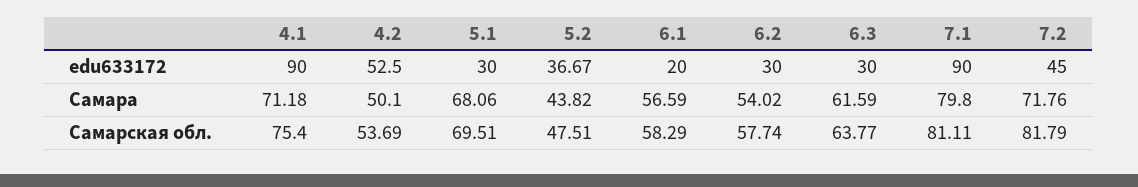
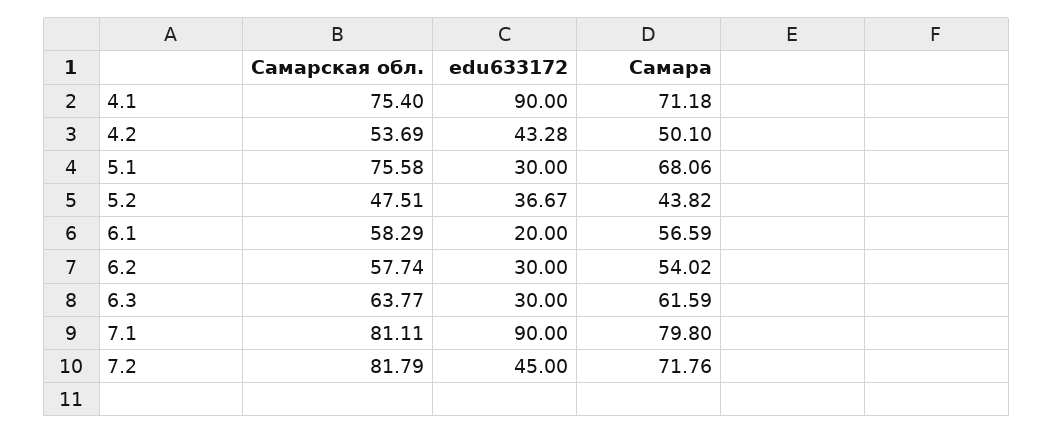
4.2, edu633172: 52.5 -> 43.28
5.1, Самарская обл.: 69.51 -> 75.58

